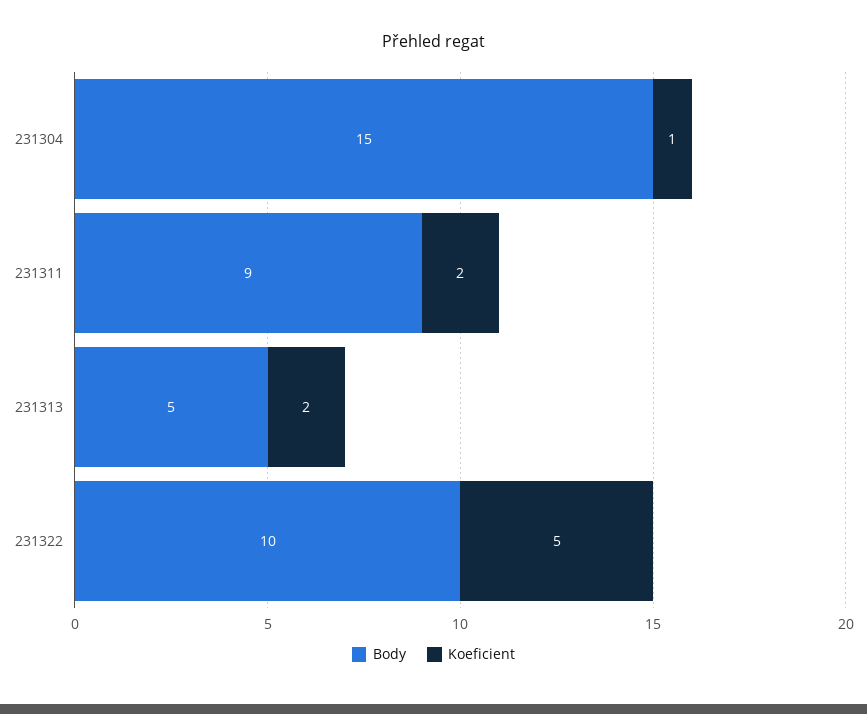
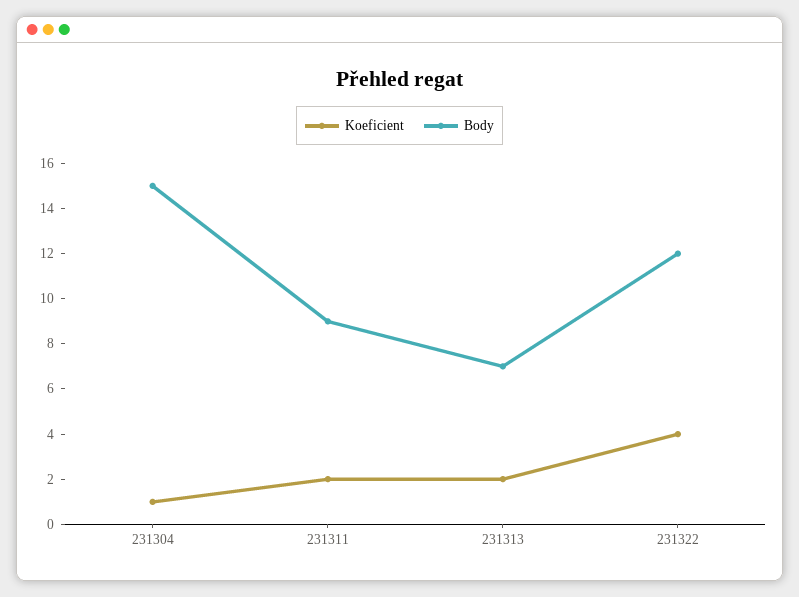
Body, 231313: 5 -> 7
Body, 231322: 10 -> 12
Koeficient, 231322: 5 -> 4

